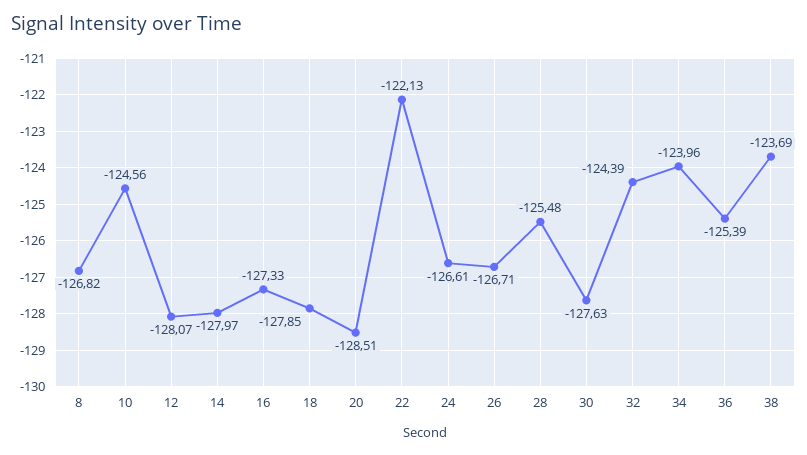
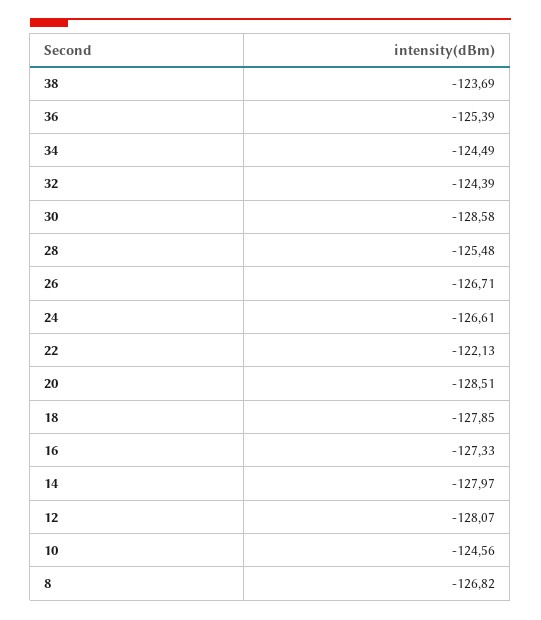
30: -127.63 -> -128.58
34: -123.96 -> -124.49

